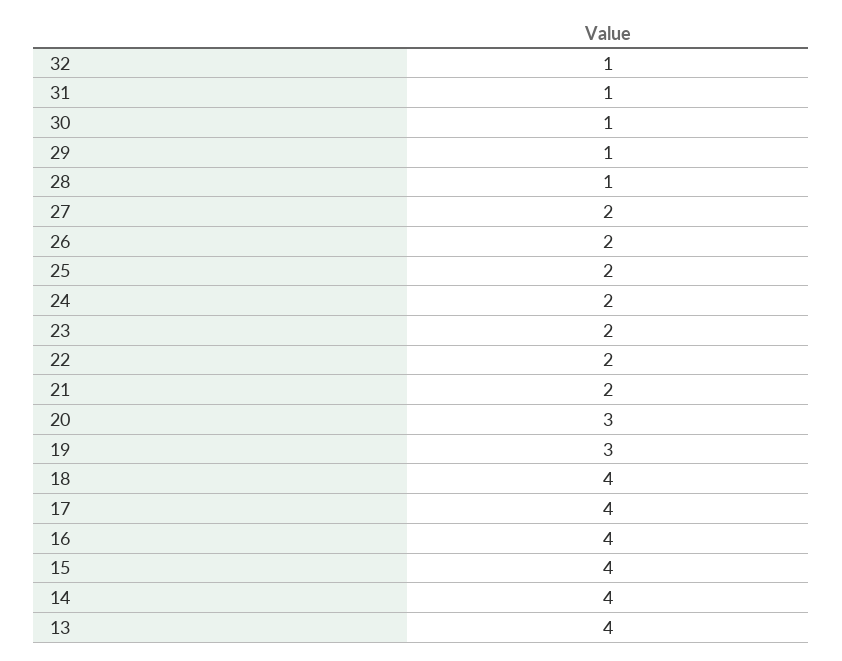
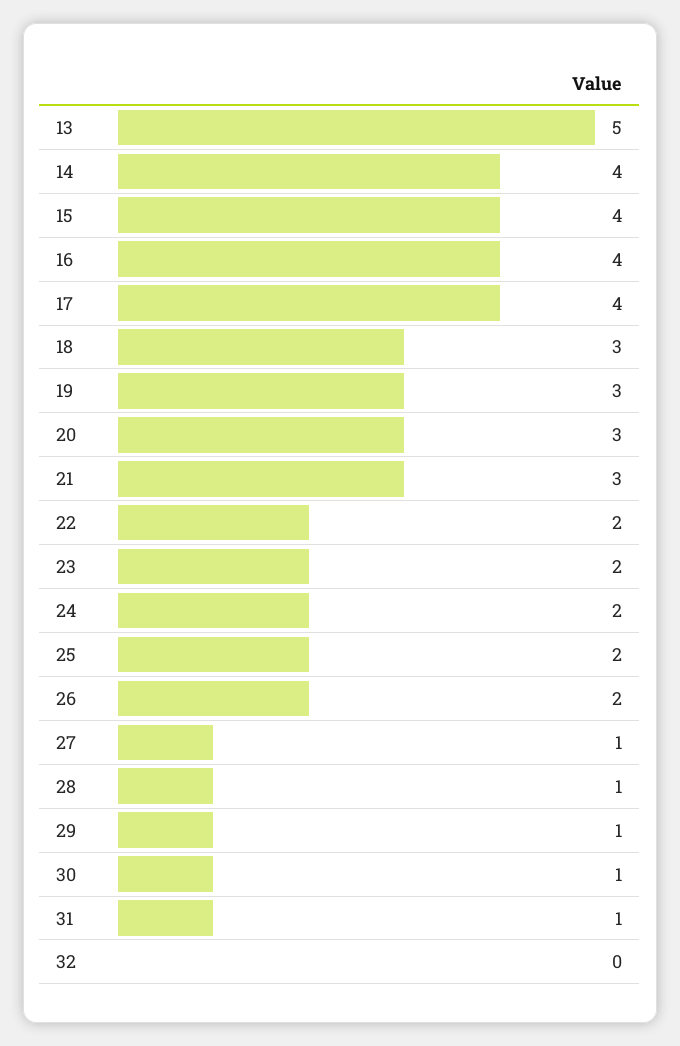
32: 1 -> 0
27: 2 -> 1
21: 2 -> 3
18: 4 -> 3
13: 4 -> 5

